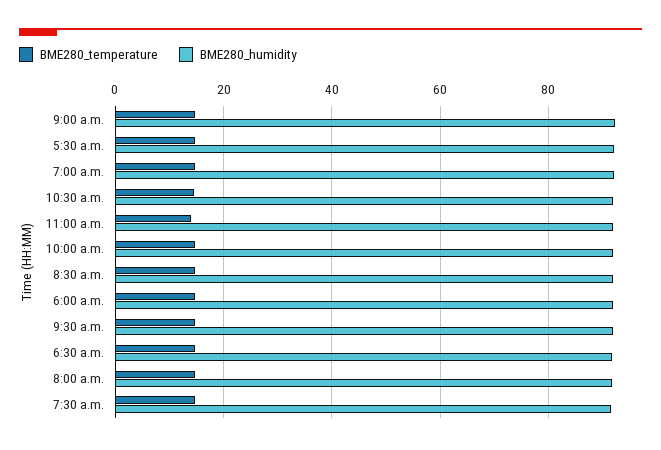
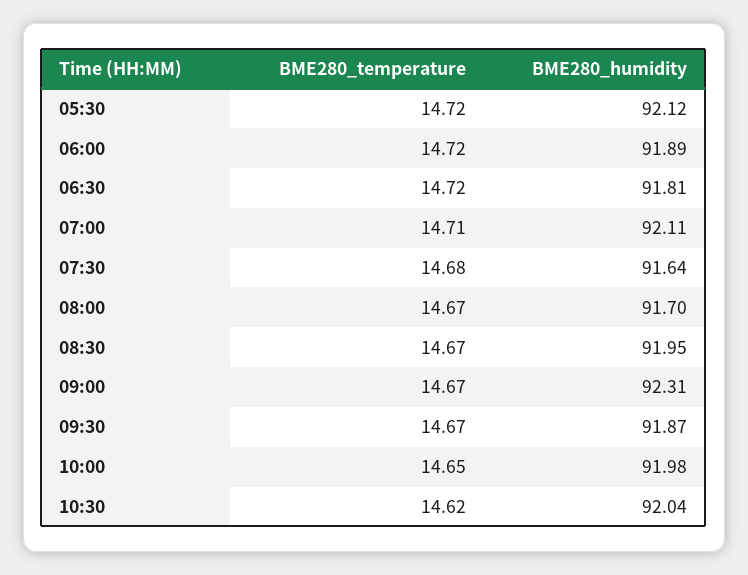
BME280_temperature, 11:00 a.m.: 14 -> none
BME280_humidity, 11:00 a.m.: 92 -> none

